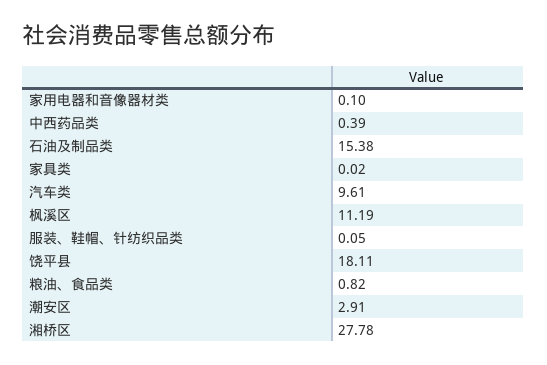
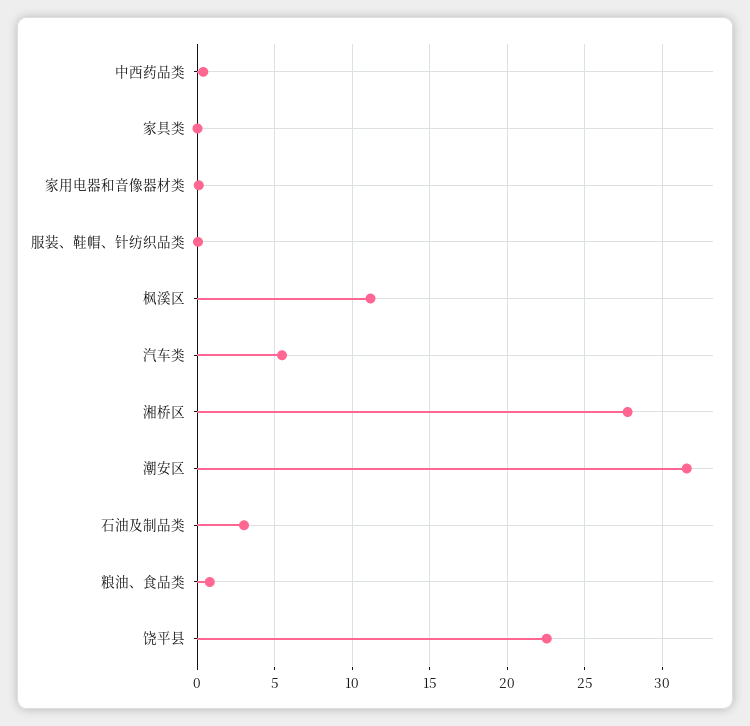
石油及制品类: 15.38 -> 3
汽车类: 9.61 -> 5.5
饶平县: 18.11 -> 22.5
潮安区: 2.91 -> 31.5

